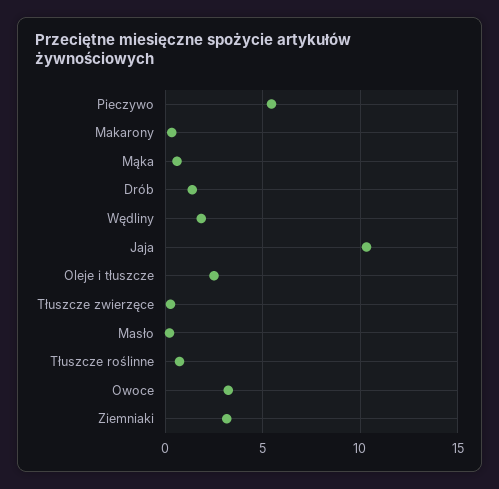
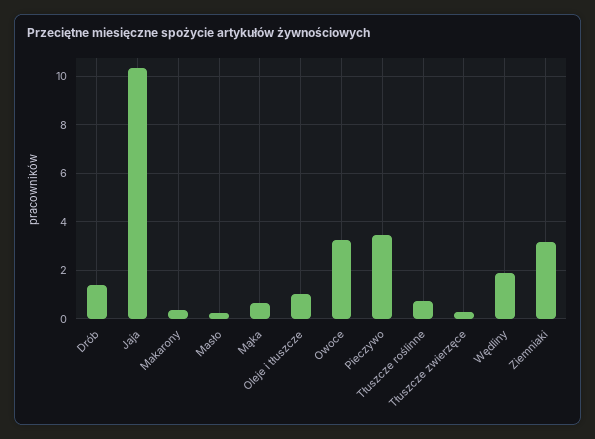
Pieczywo: 5.5 -> 3.5
Oleje i tłuszcze: 2.5 -> 1

